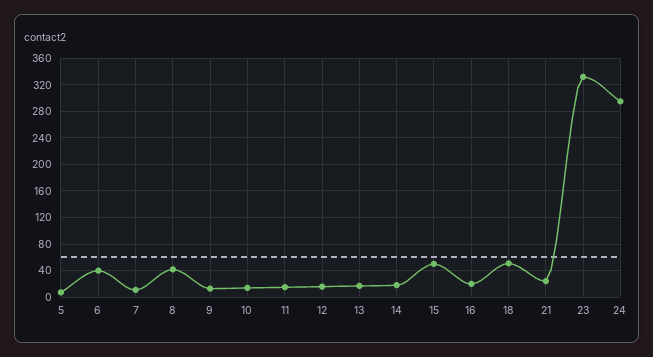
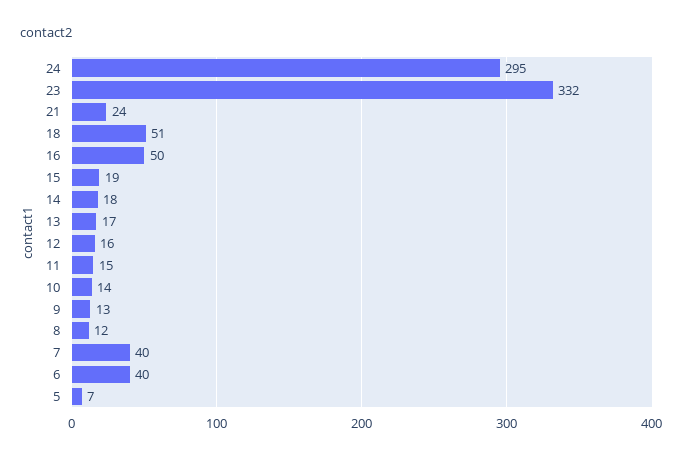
7: 10 -> 40
8: 40 -> 12
15: 50 -> 19
16: 20 -> 50

